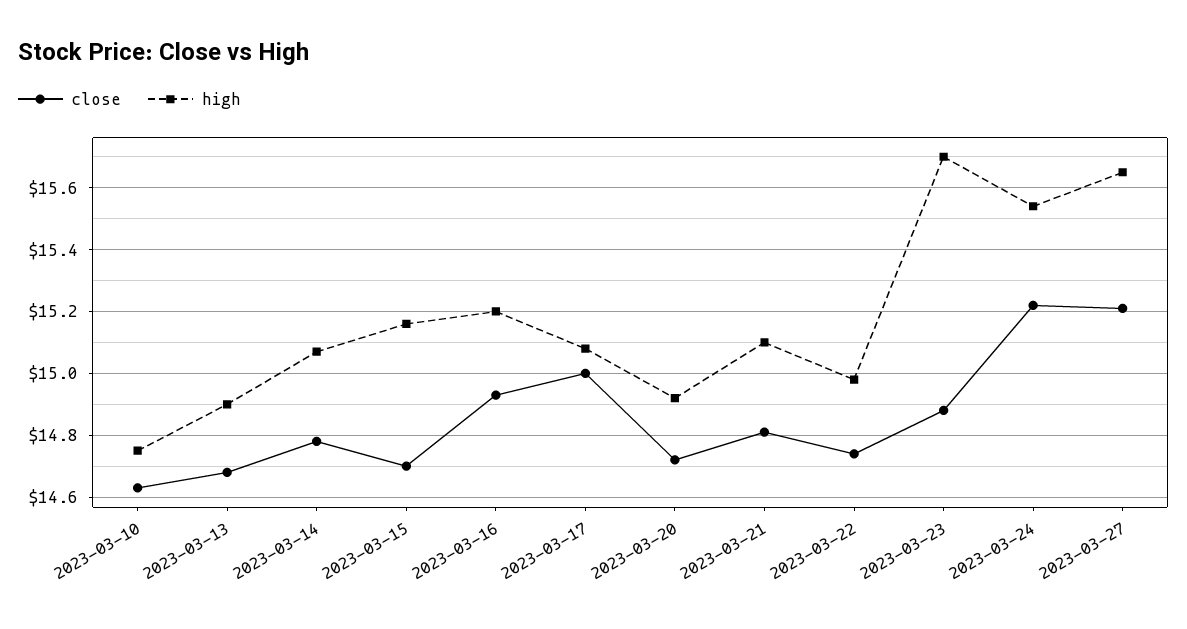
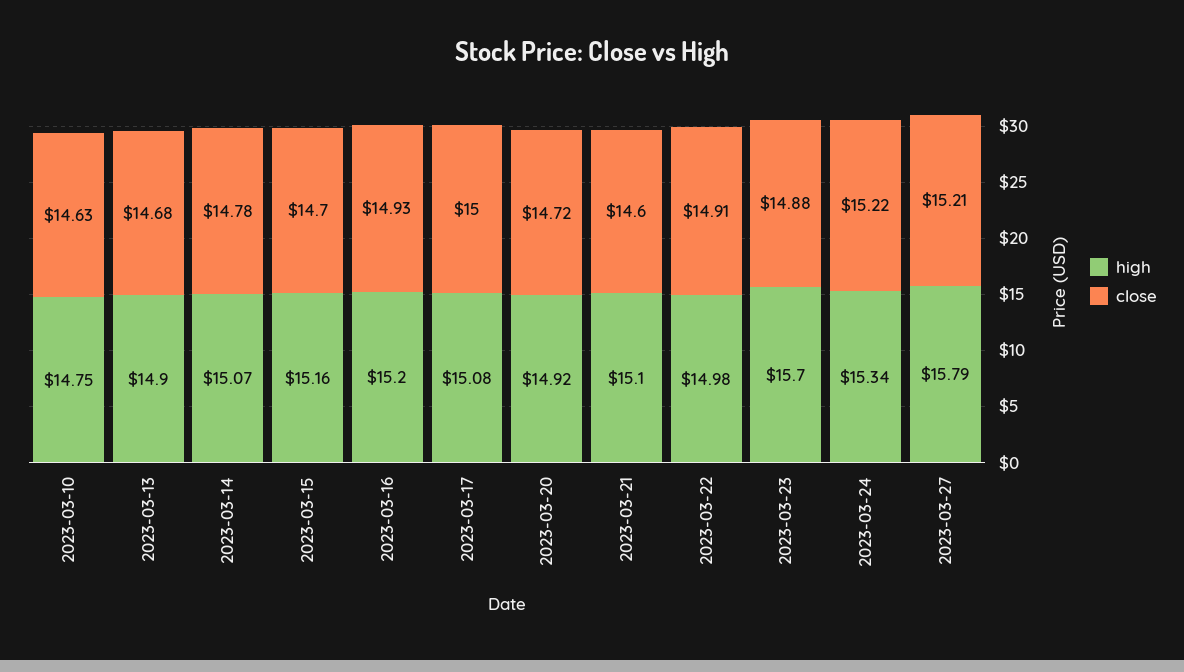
close, 2023-03-21: 14.8 -> 14.6
close, 2023-03-22: 14.75 -> 14.91
high, 2023-03-24: 15.55 -> 15.34
high, 2023-03-27: 15.65 -> 15.79

